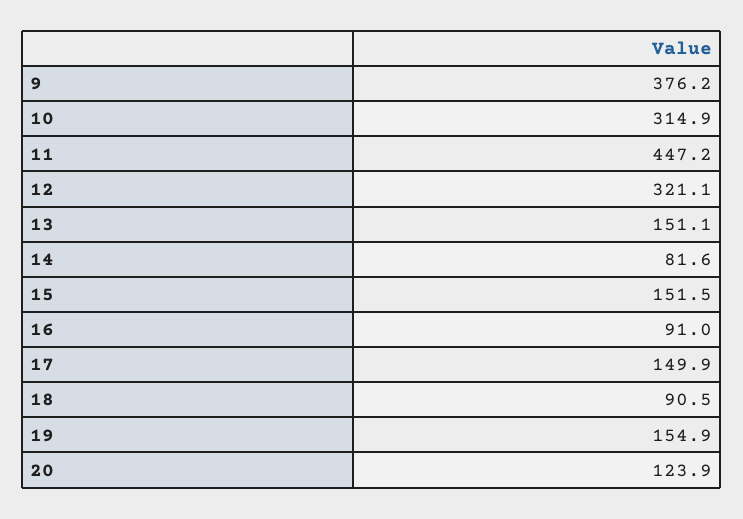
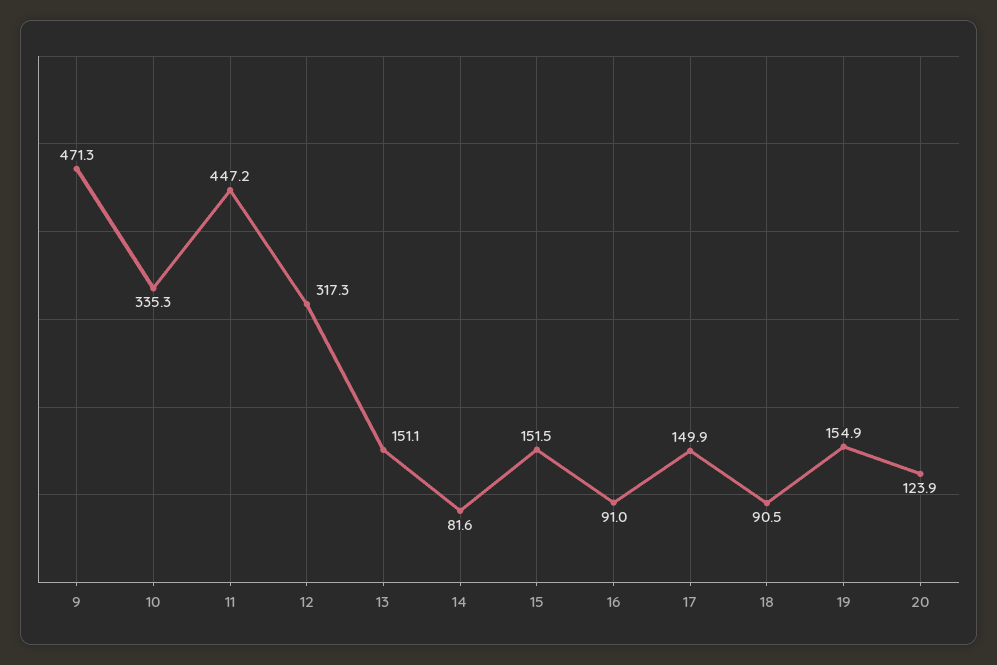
9: 376.2 -> 471.3
10: 314.9 -> 335.3
12: 321.1 -> 317.3

